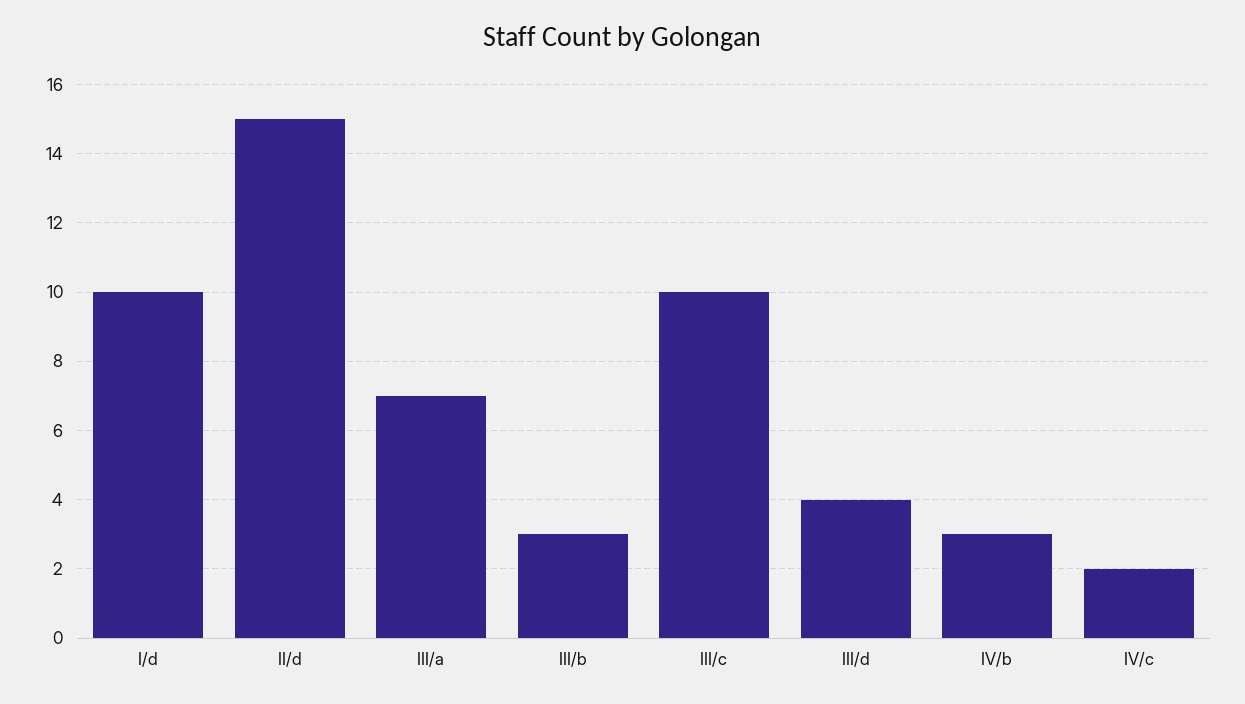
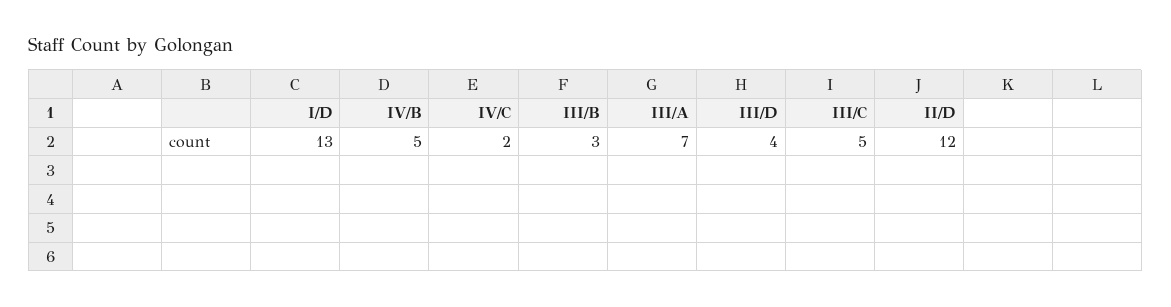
I/d: 10 -> 13
II/d: 15 -> 12
III/c: 10 -> 5
IV/b: 3 -> 5

